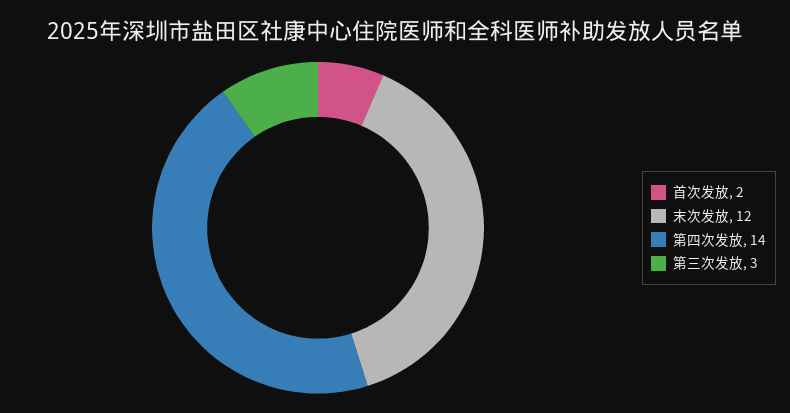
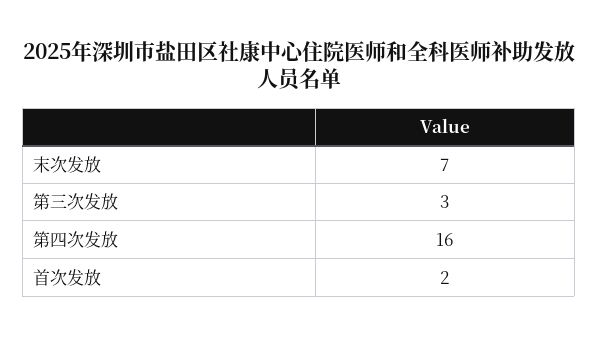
末次发放: 12 -> 7
第四次发放: 14 -> 16

